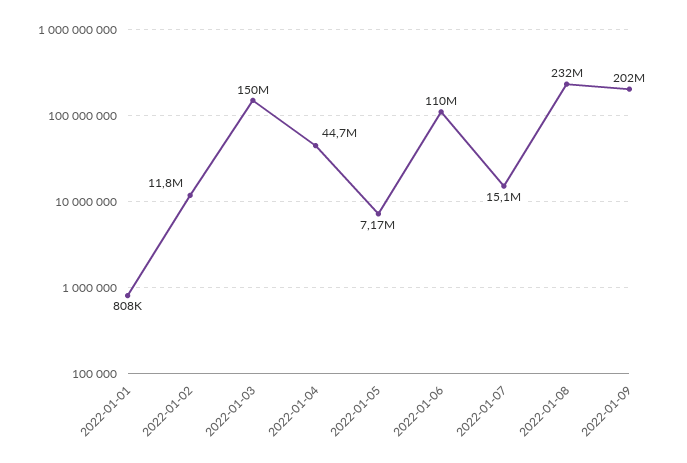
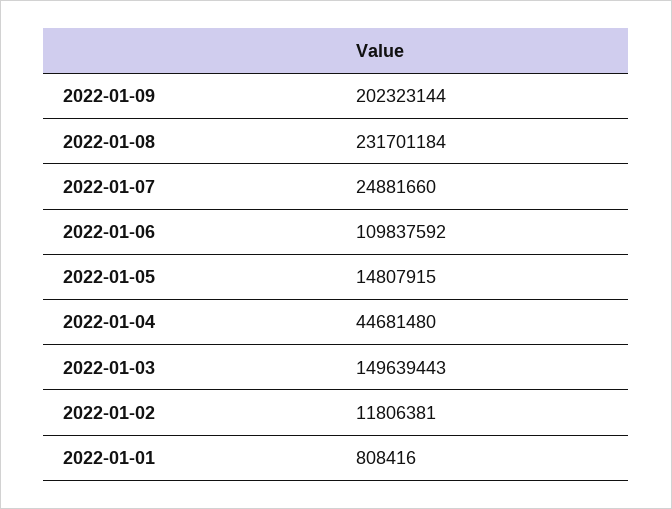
2022-01-05: 7170000 -> 14807915
2022-01-07: 15100000 -> 24881660

